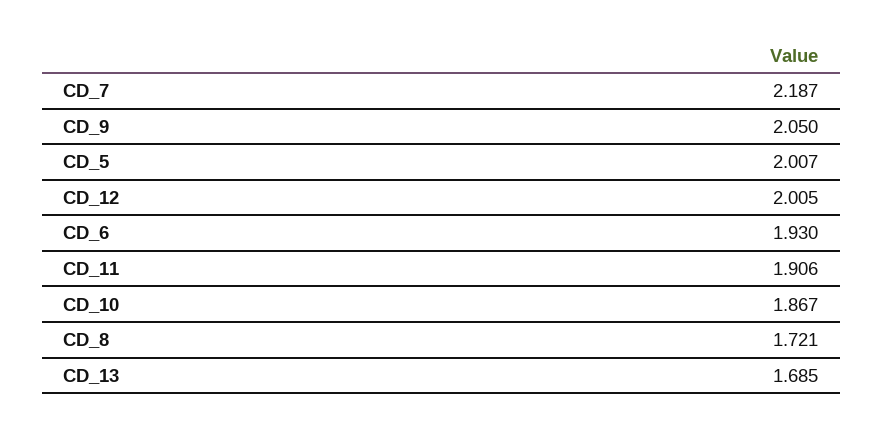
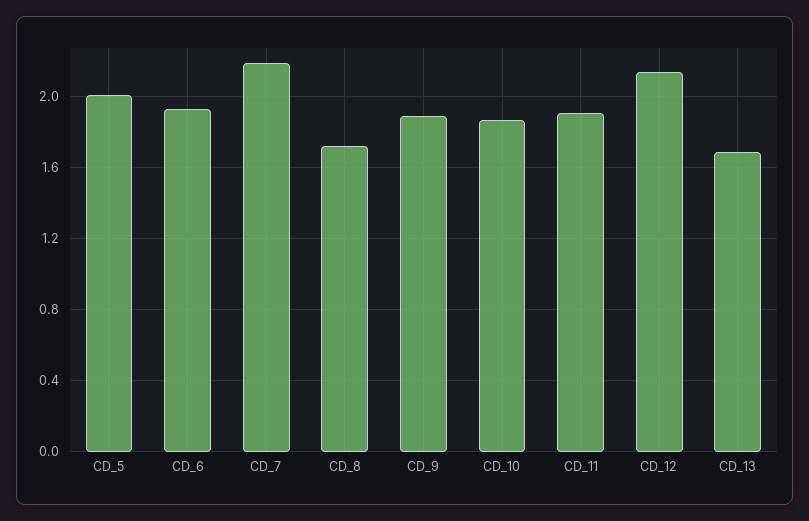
CD_9: 2.05 -> 1.9
CD_12: 2.005 -> 2.15

